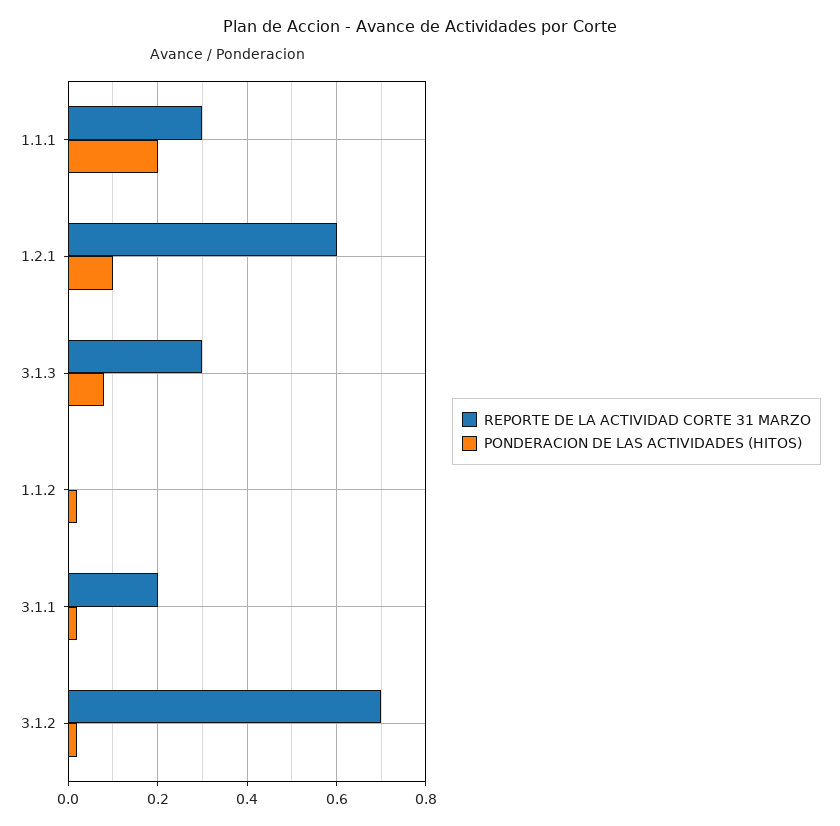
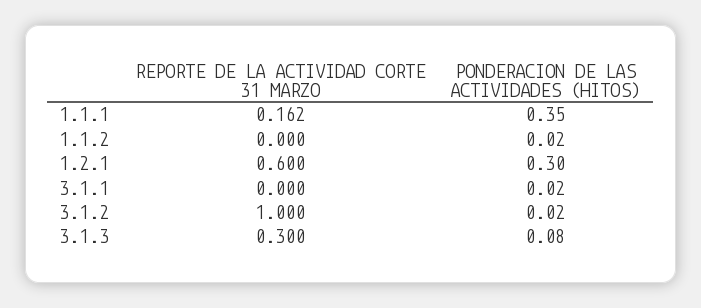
REPORTE DE LA ACTIVIDAD CORTE 31 MARZO, 1.1.1: 0.3 -> 0.162
PONDERACION DE LAS ACTIVIDADES (HITOS), 1.1.1: 0.2 -> 0.35
PONDERACION DE LAS ACTIVIDADES (HITOS), 1.2.1: 0.1 -> 0.3
REPORTE DE LA ACTIVIDAD CORTE 31 MARZO, 3.1.1: 0.2 -> 0
REPORTE DE LA ACTIVIDAD CORTE 31 MARZO, 3.1.2: 0.7 -> 1

